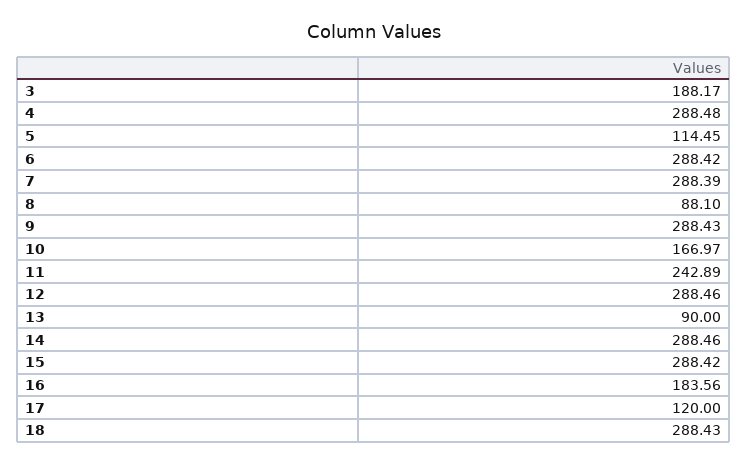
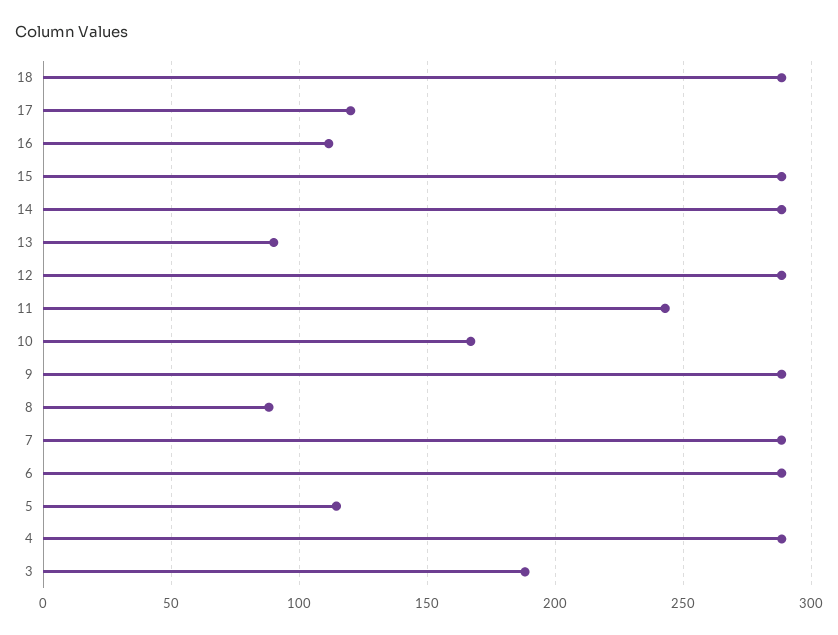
16: 183.56 -> 110

